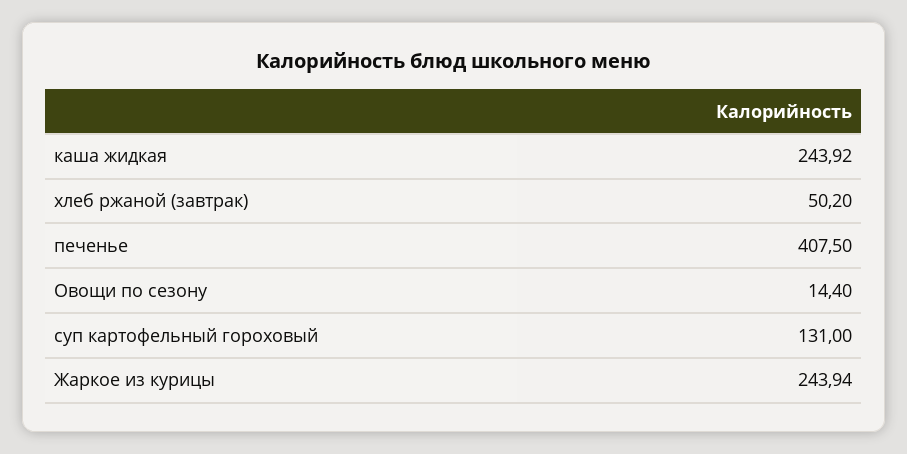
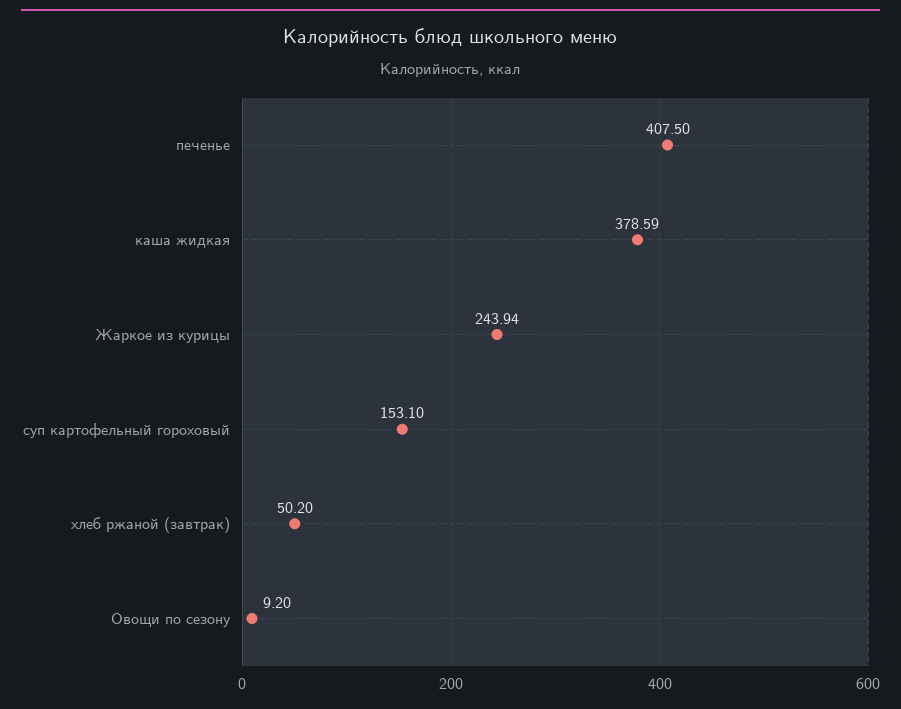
каша жидкая: 243.92 -> 378.59
Овощи по сезону: 14.4 -> 9.2
суп картофельный гороховый: 131 -> 153.1

